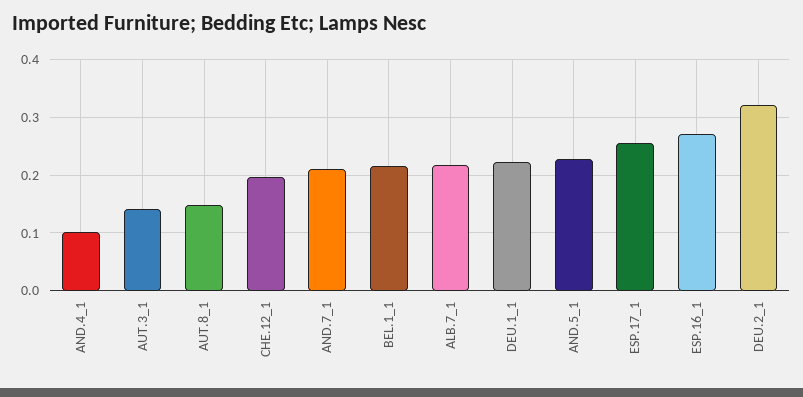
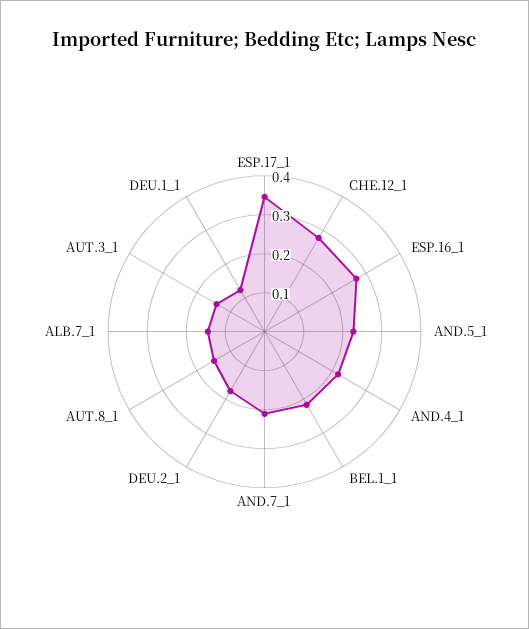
AND.4_1: 0.1 -> 0.225
CHE.12_1: 0.2 -> 0.275
ALB.7_1: 0.22 -> 0.15
DEU.1_1: 0.22 -> 0.125
ESP.17_1: 0.26 -> 0.35
DEU.2_1: 0.32 -> 0.175

